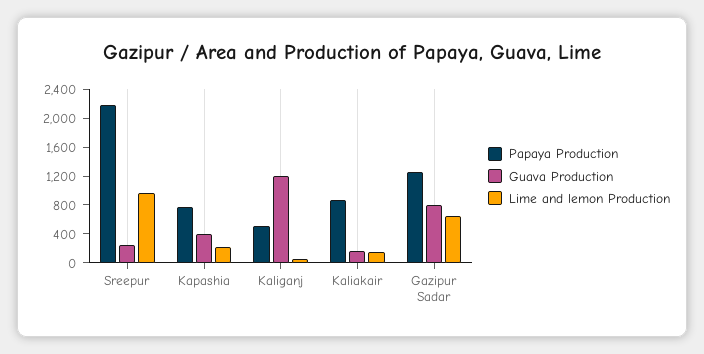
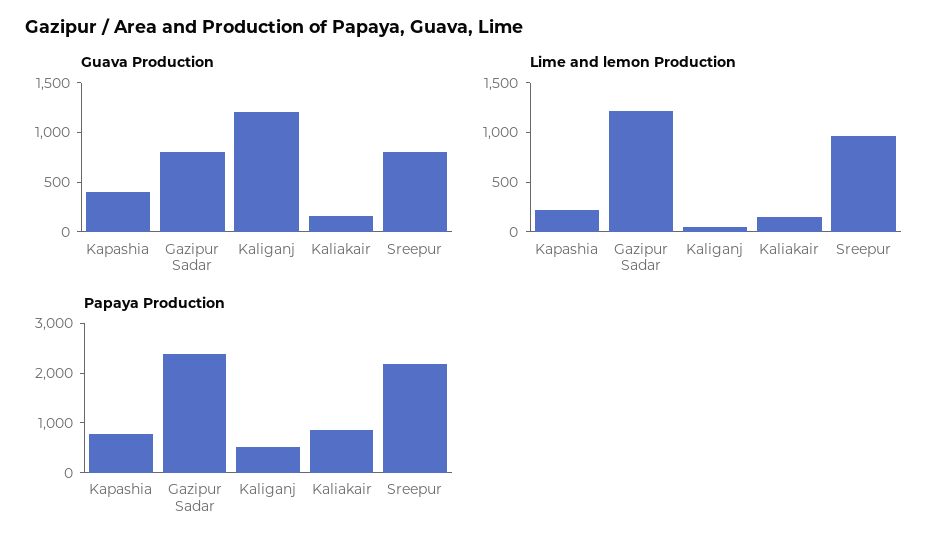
Guava Production, Sreepur: 200 -> 800
Papaya Production, Gazipur Sadar: 1200 -> 2400
Lime and lemon Production, Gazipur Sadar: 600 -> 1200

